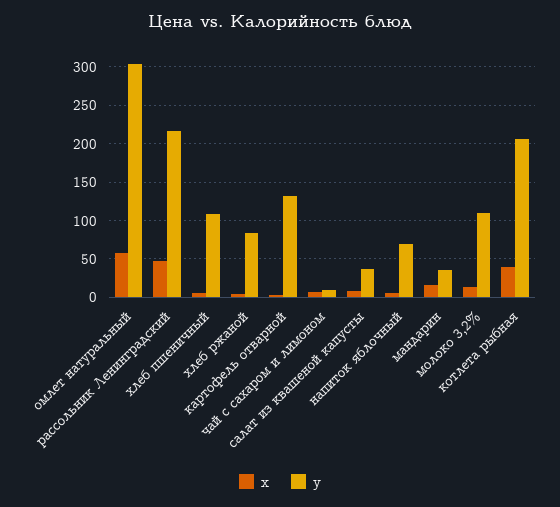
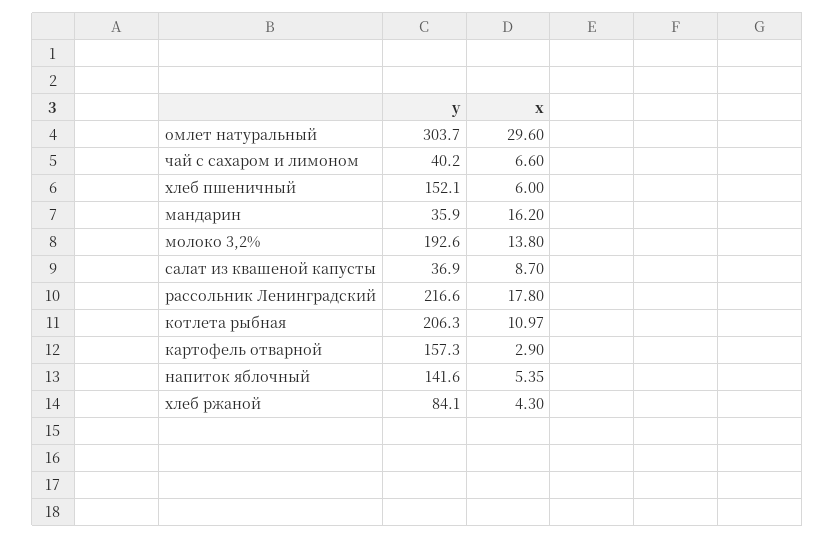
x, омлет натуральный: 60 -> 29.6
x, рассольник Ленинградский: 50 -> 17.8
y, хлеб пшеничный: 110 -> 152.1
y, картофель отварной: 130 -> 157.3
y, чай с сахаром и лимоном: 10 -> 40.2
y, напиток яблочный: 70 -> 141.6
y, молоко 3,2%: 110 -> 192.6
x, котлета рыбная: 40 -> 10.97

